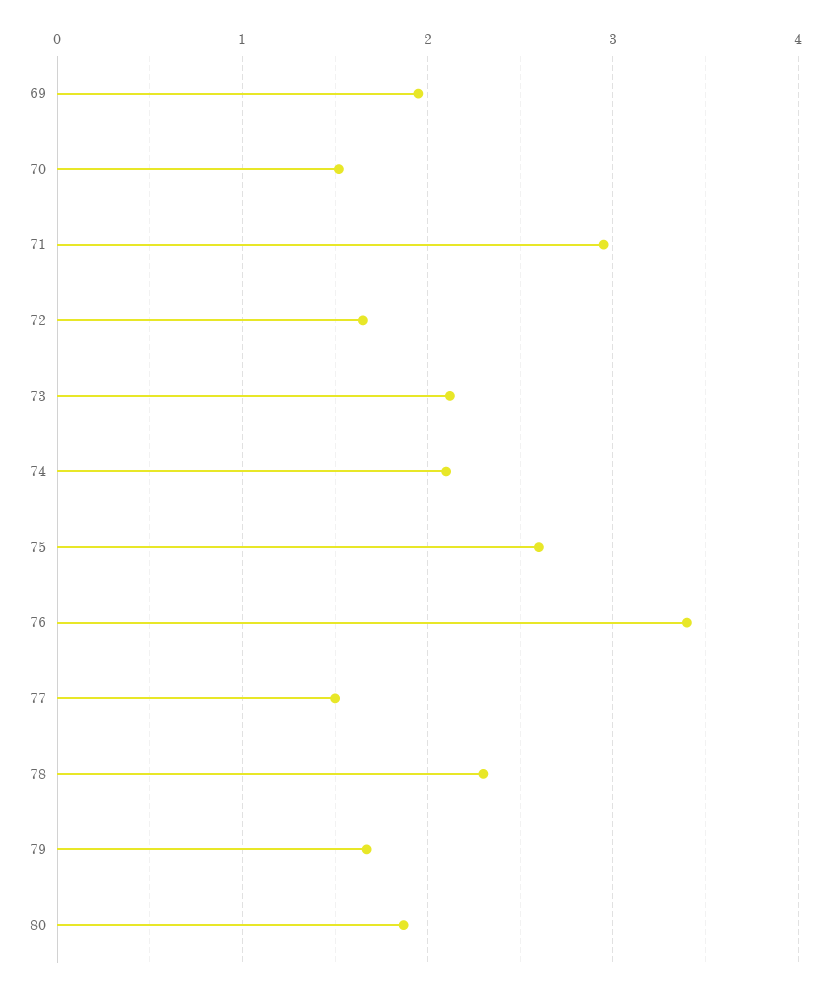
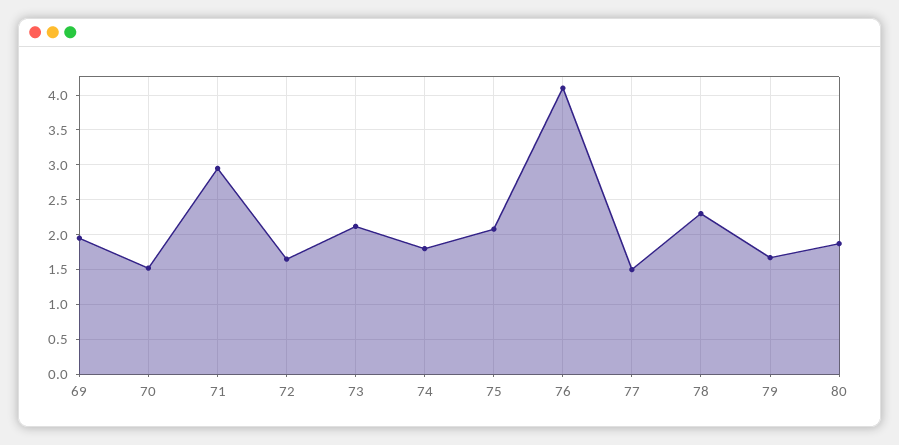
74: 2.1 -> 1.8
75: 2.6 -> 2.1
76: 3.4 -> 4.1

